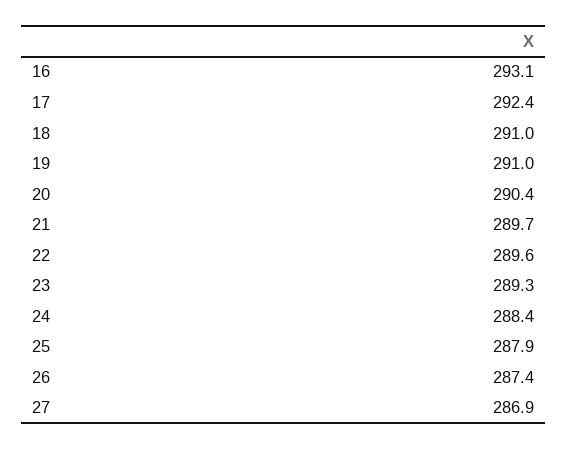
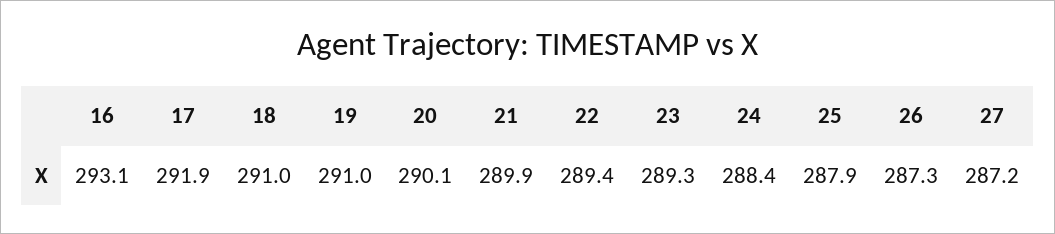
17: 292.4 -> 291.9
20: 290.4 -> 290.1
21: 289.7 -> 289.9
22: 289.6 -> 289.4
26: 287.4 -> 287.3
27: 286.9 -> 287.2

